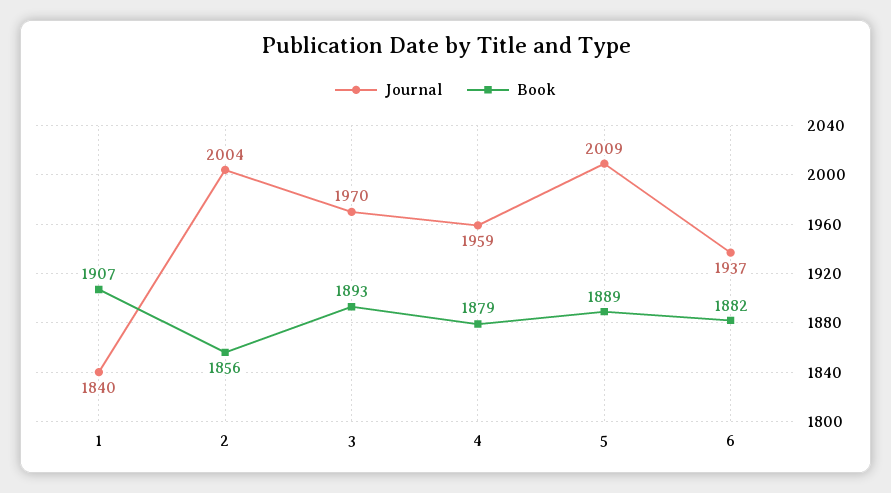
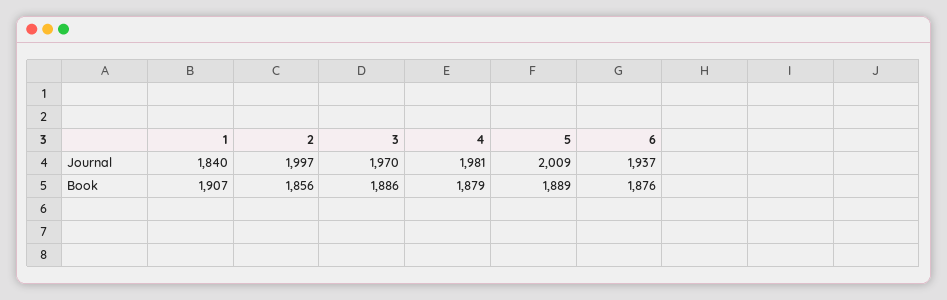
Journal, 2: 2004 -> 1997
Book, 3: 1893 -> 1886
Journal, 4: 1959 -> 1981
Book, 6: 1882 -> 1876

